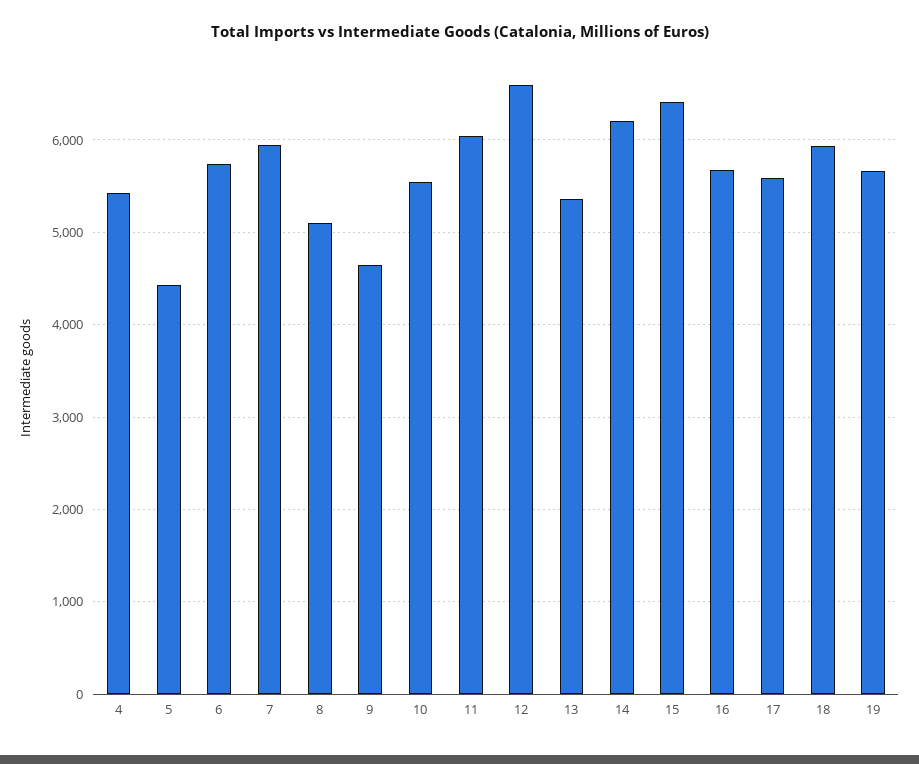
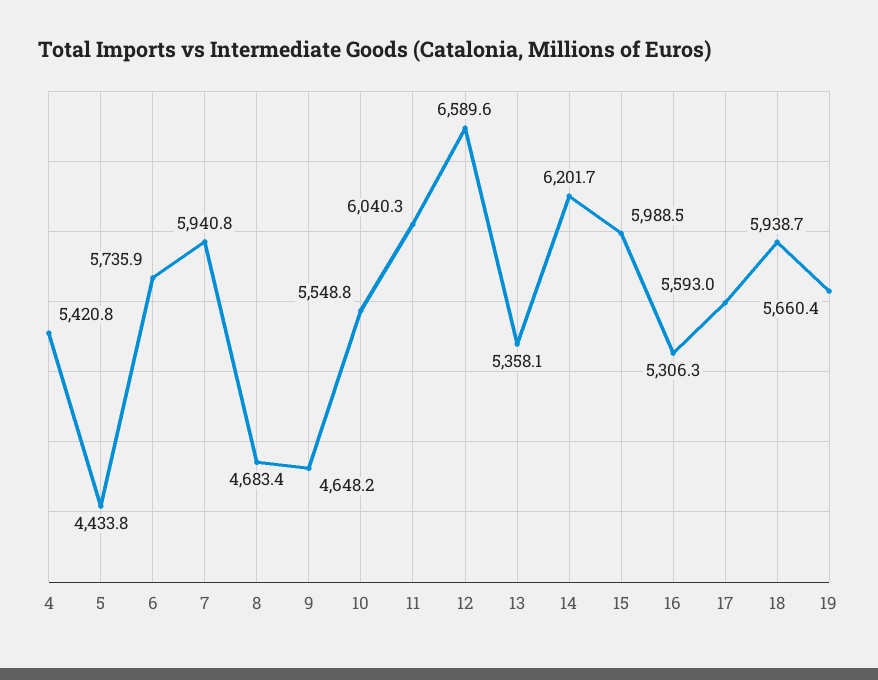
8: 5100 -> 4683.4
15: 6400 -> 5988.5
16: 5700 -> 5306.3

